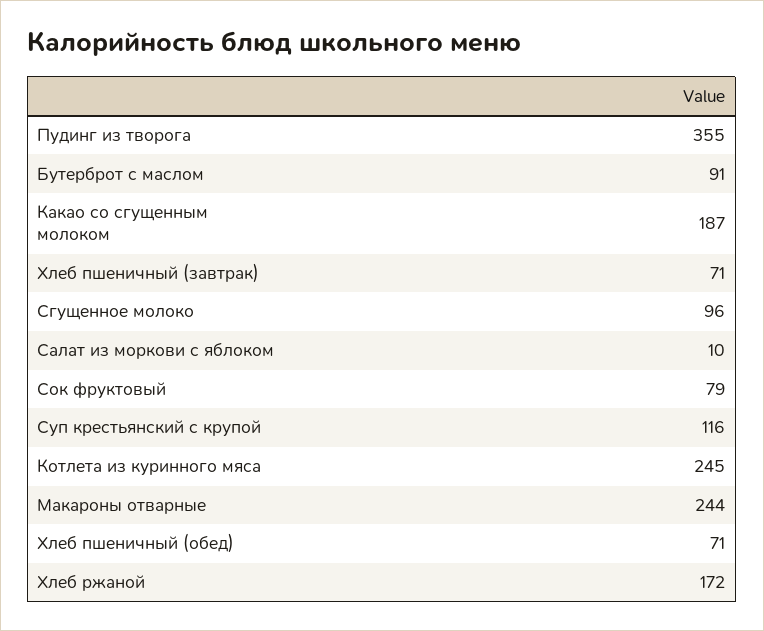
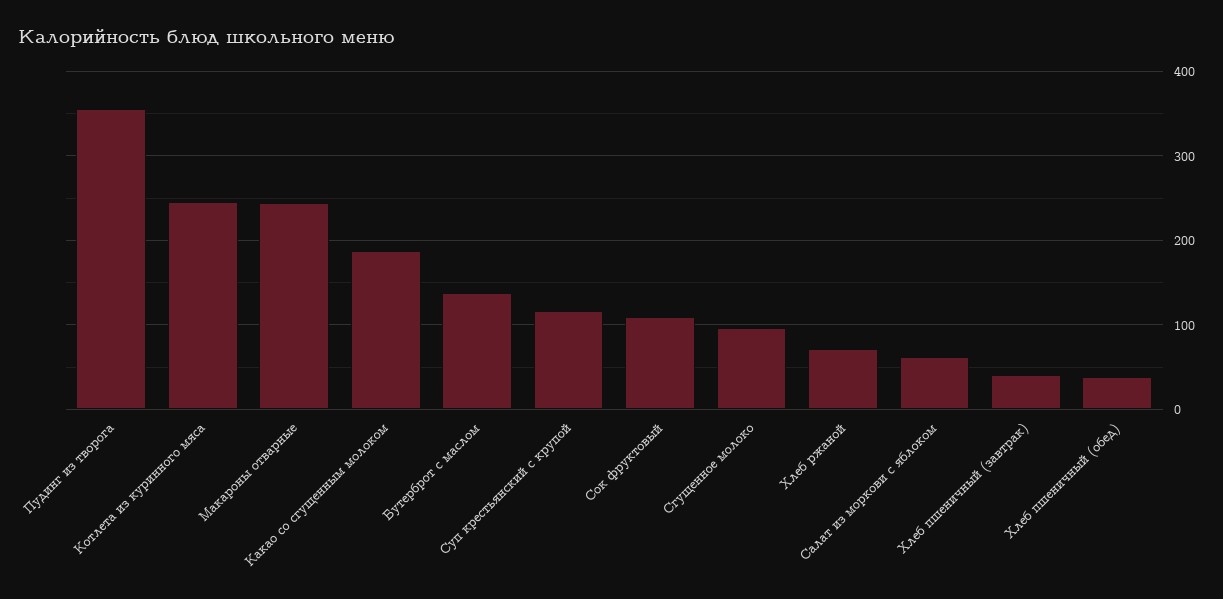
Бутерброт с маслом: 91 -> 140
Хлеб пшеничный (завтрак): 71 -> 40
Салат из моркови с яблоком: 10 -> 60
Сок фруктовый: 79 -> 110
Хлеб пшеничный (обед): 71 -> 40
Хлеб ржаной: 172 -> 70

